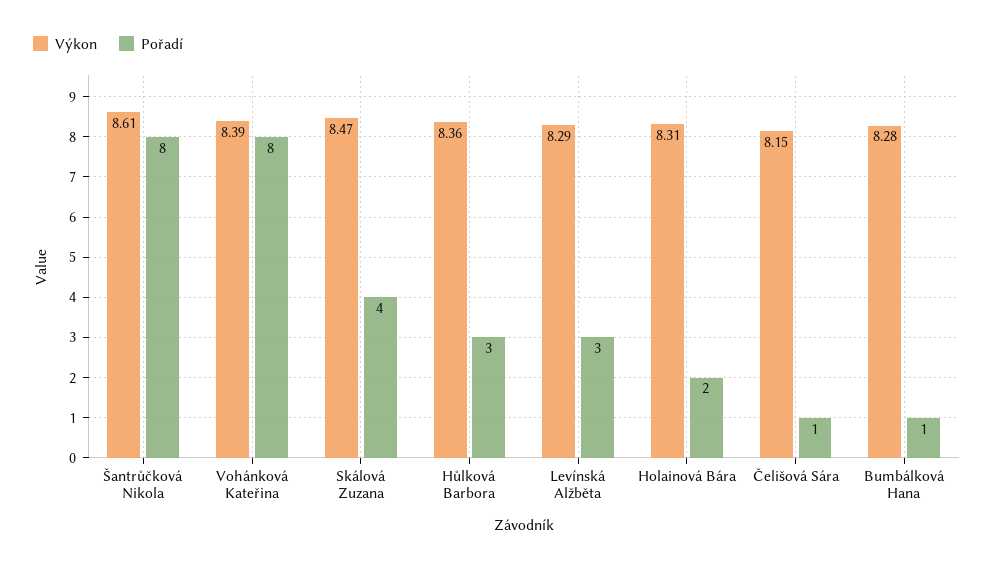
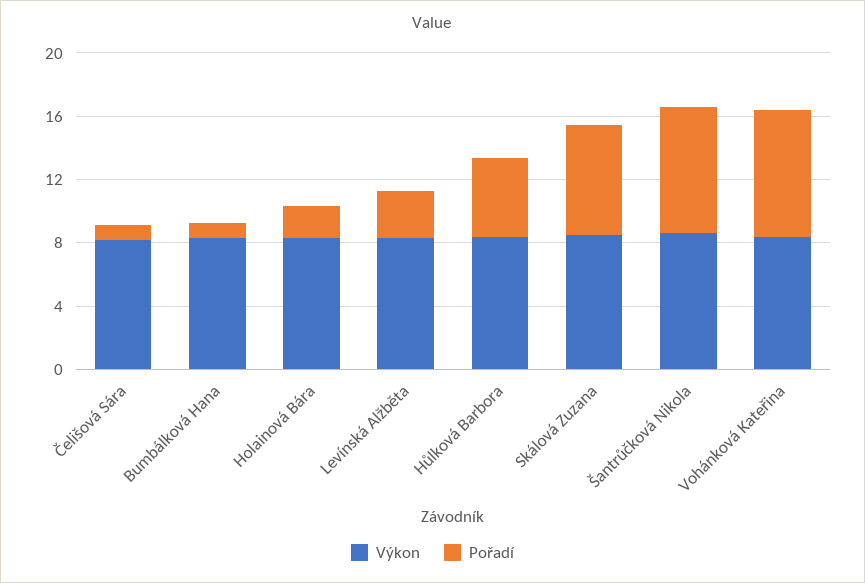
Pořadí, Skálová Zuzana: 4 -> 7
Pořadí, Hůlková Barbora: 3 -> 5

